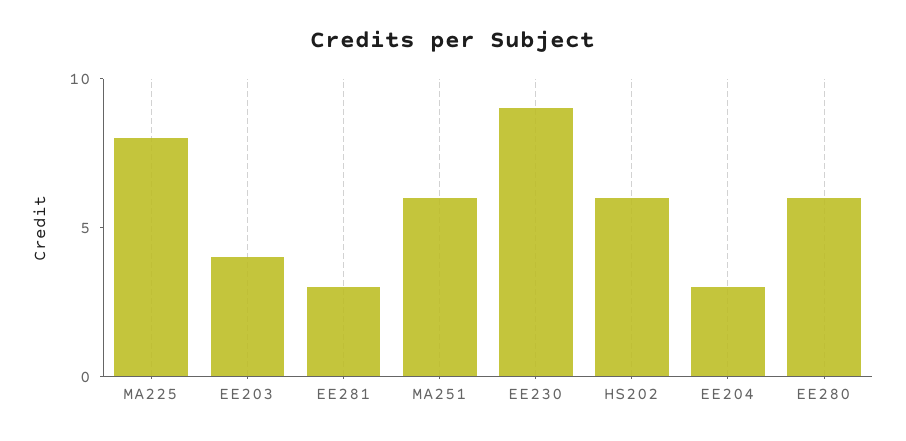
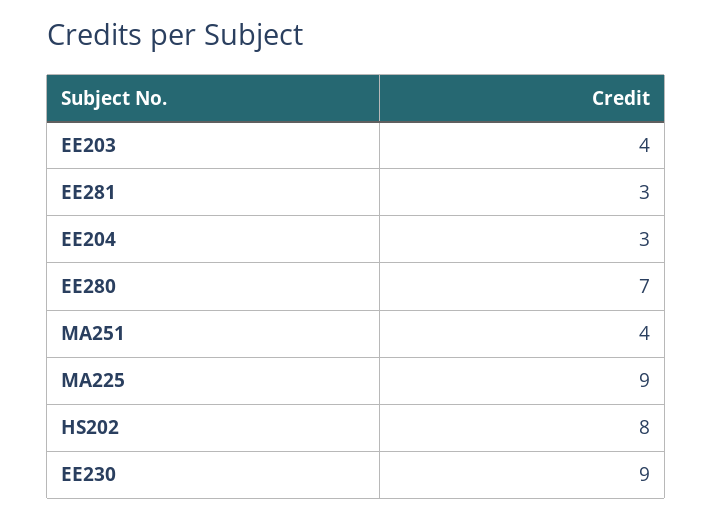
MA225: 8 -> 9
MA251: 6 -> 4
HS202: 6 -> 8
EE280: 6 -> 7

